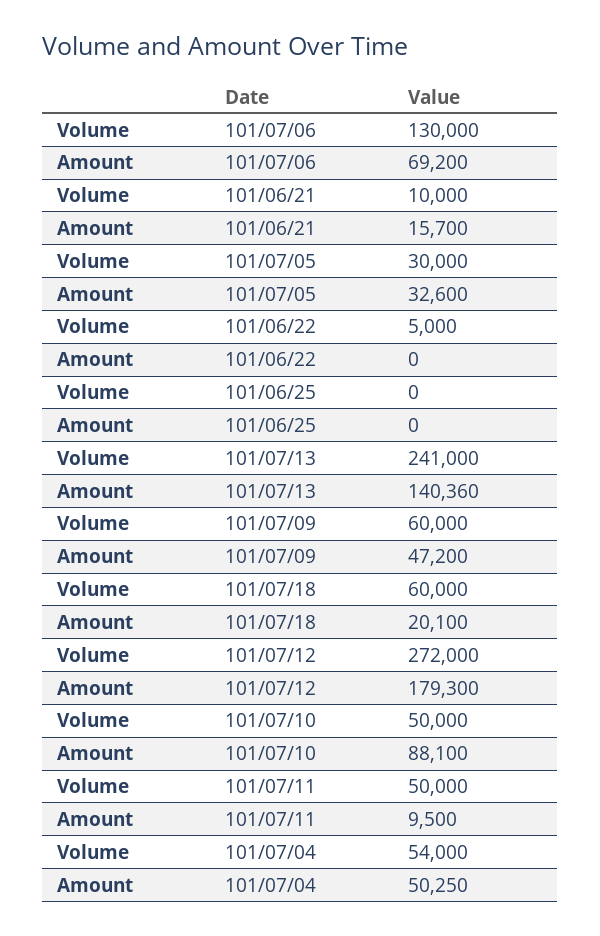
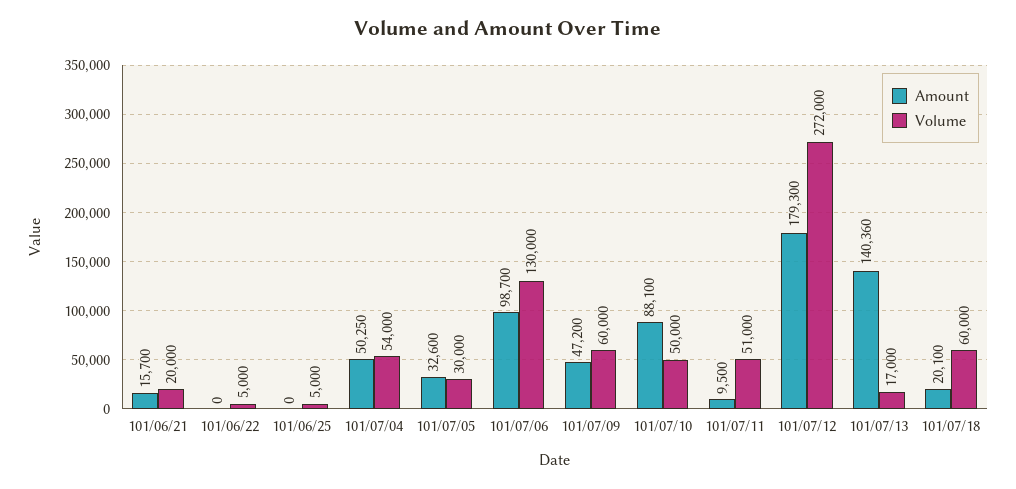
Amount, 101/07/06: 69200 -> 98700
Volume, 101/06/21: 10000 -> 20000
Volume, 101/06/25: 0 -> 5000
Volume, 101/07/13: 241000 -> 17000
Volume, 101/07/11: 50000 -> 51000

